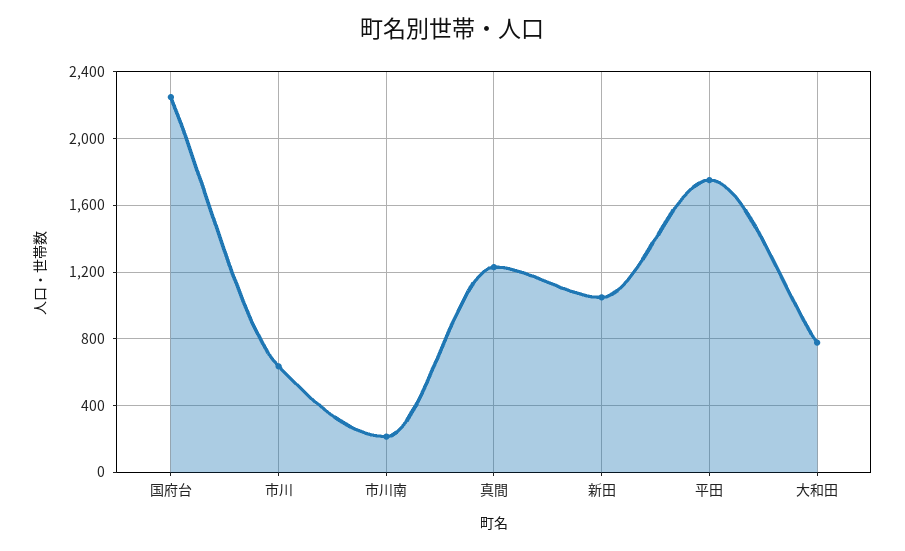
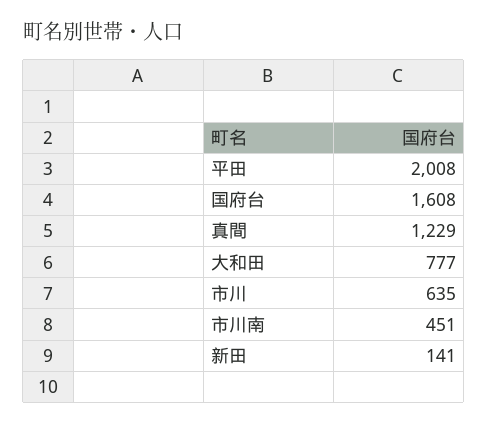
国府台: 2250 -> 1608
市川南: 200 -> 451
新田: 1050 -> 141
平田: 1750 -> 2008

